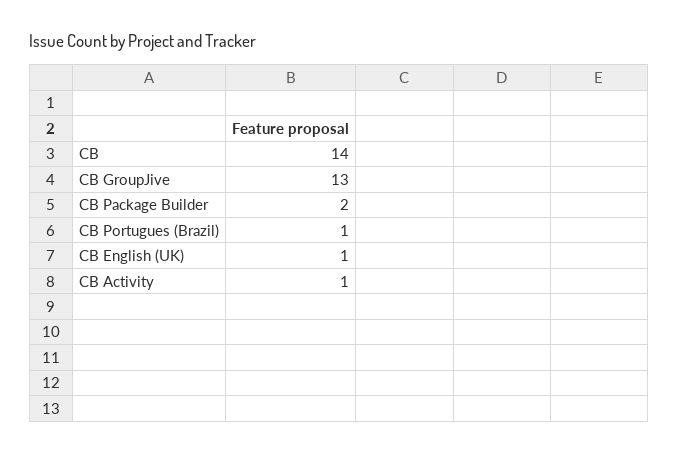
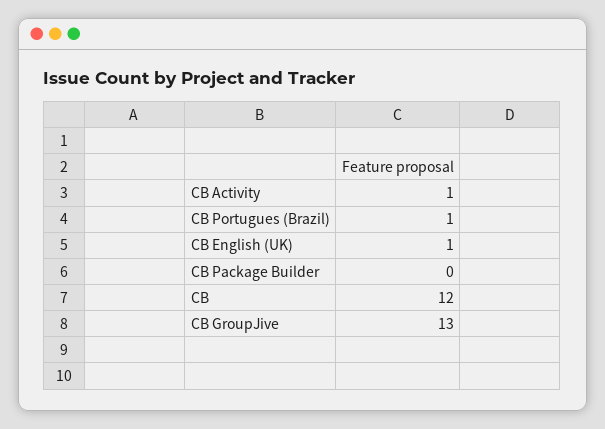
CB: 14 -> 12
CB Package Builder: 2 -> 0

